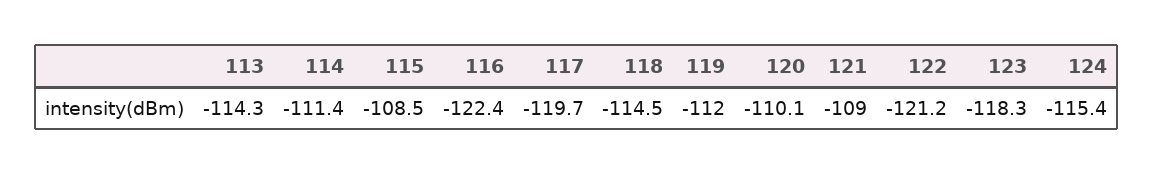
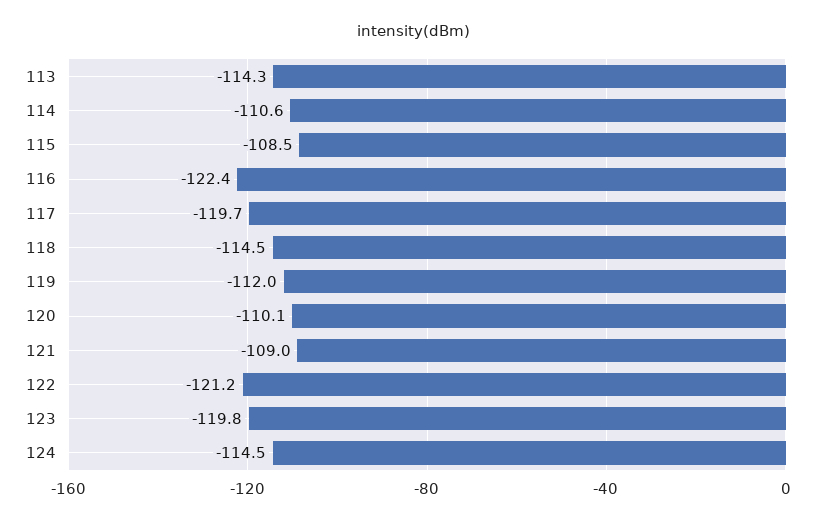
114: -111.4 -> -110.6
123: -118.3 -> -119.8
124: -115.4 -> -114.5

